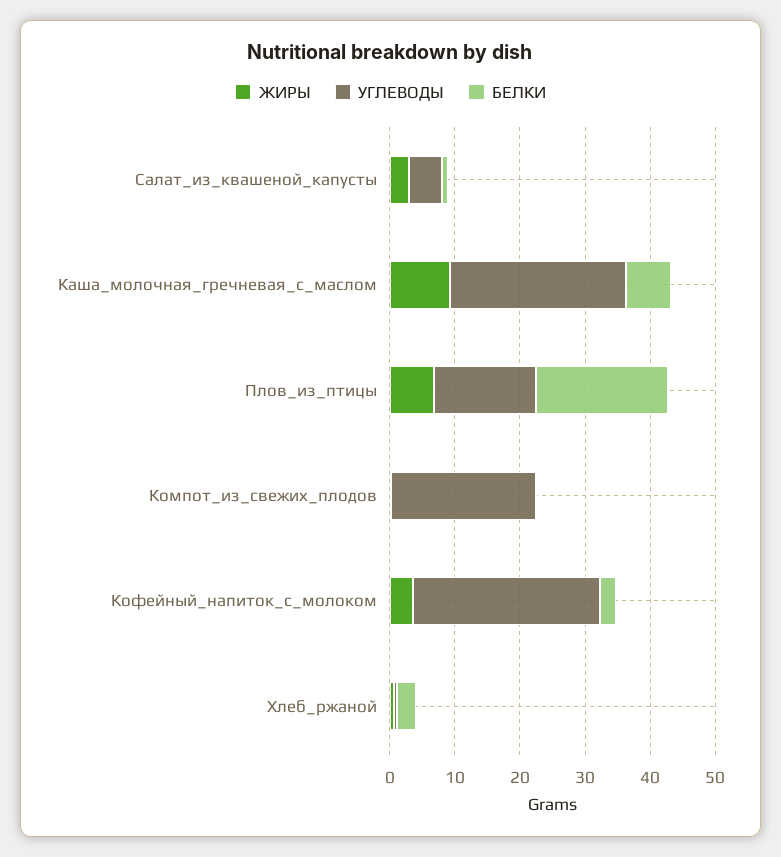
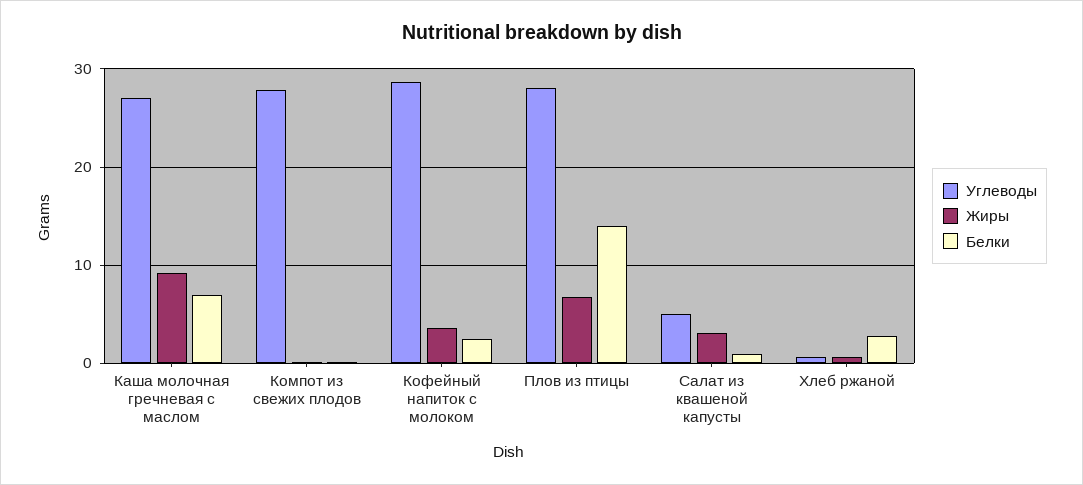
УГЛЕВОДЫ, Плов_из_птицы: 16 -> 28
БЕЛКИ, Плов_из_птицы: 20 -> 14
УГЛЕВОДЫ, Компот_из_свежих_плодов: 22 -> 28

